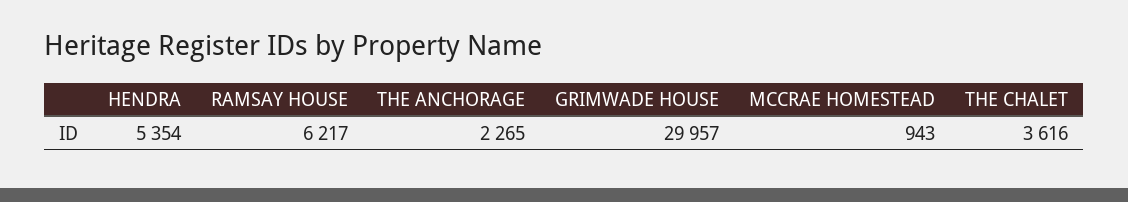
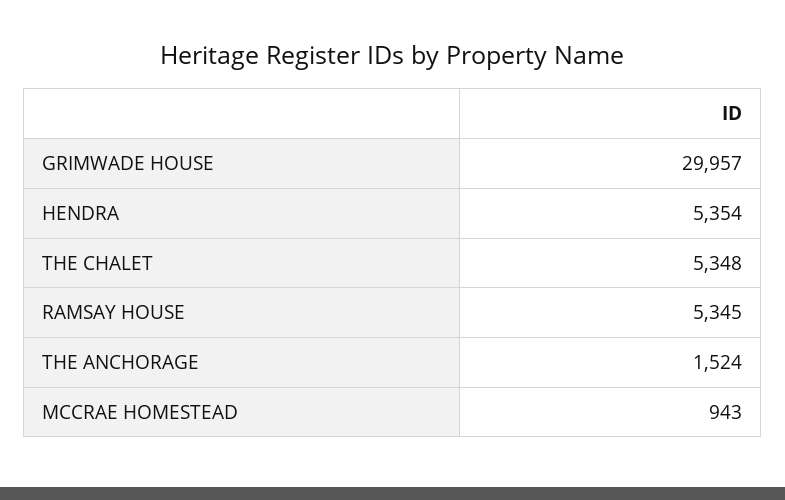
RAMSAY HOUSE: 6217 -> 5345
THE ANCHORAGE: 2265 -> 1524
THE CHALET: 3616 -> 5348

